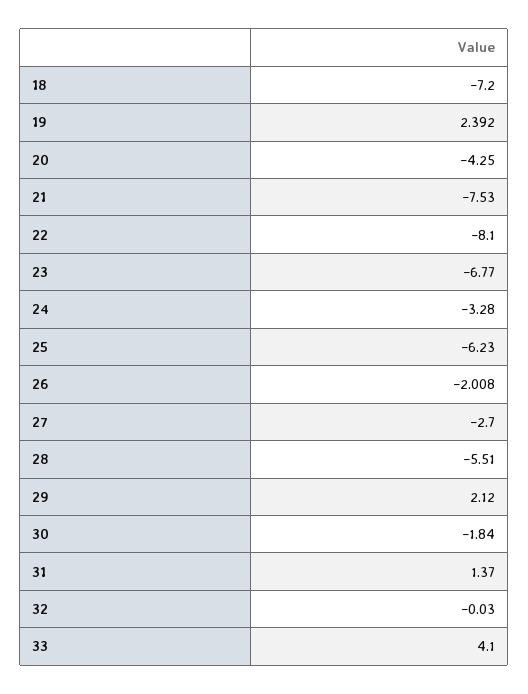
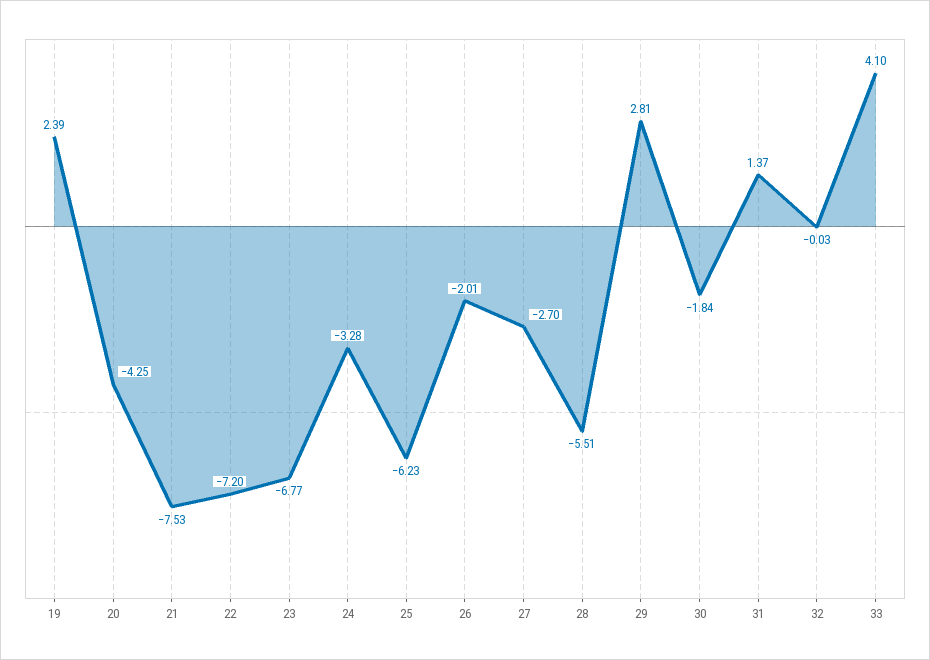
18: -7.2 -> none
22: -8.1 -> -7.2
29: 2.12 -> 2.81

